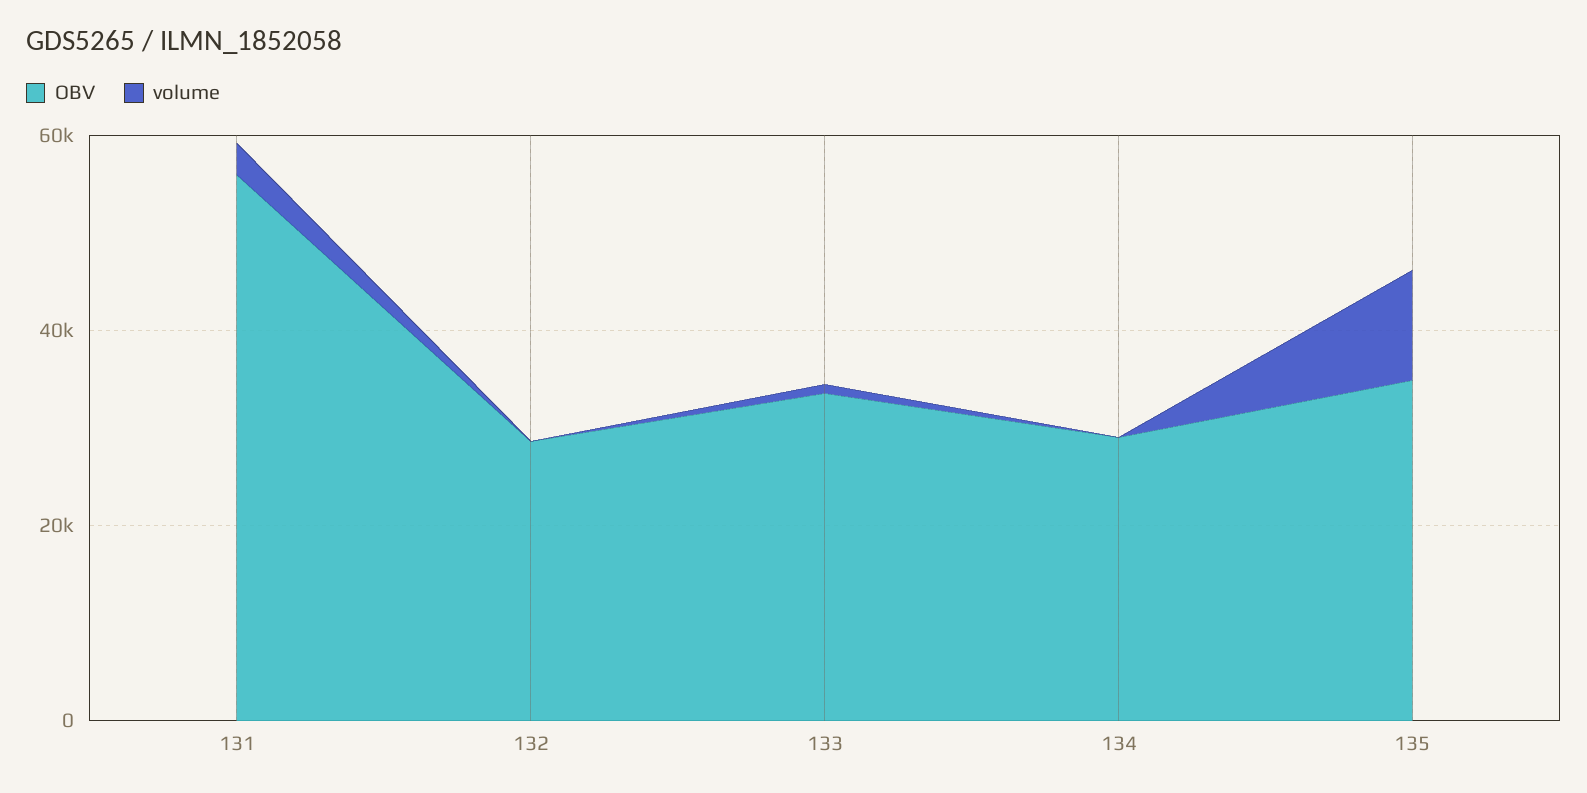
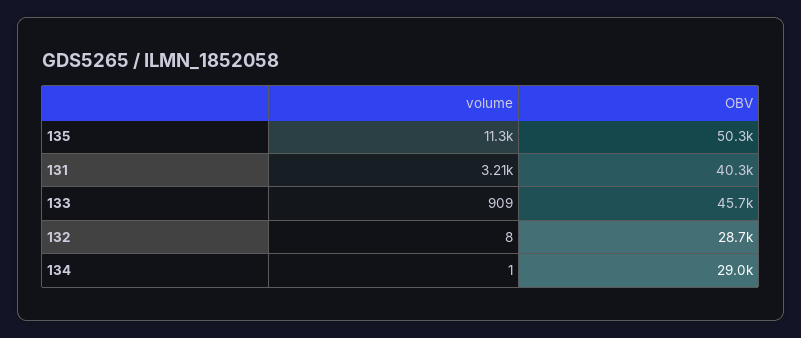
OBV, 131: 55000 -> 40300
OBV, 133: 35000 -> 45700
OBV, 135: 35000 -> 50300

